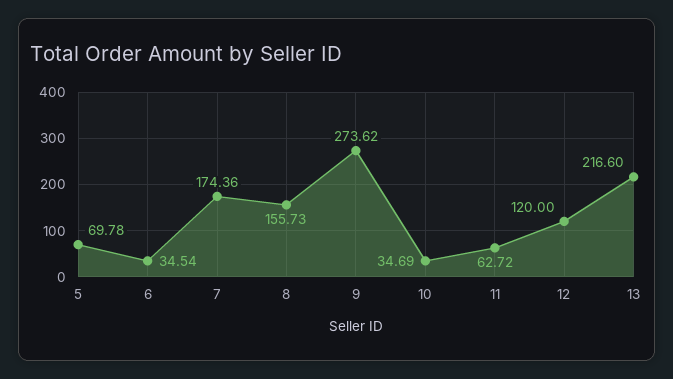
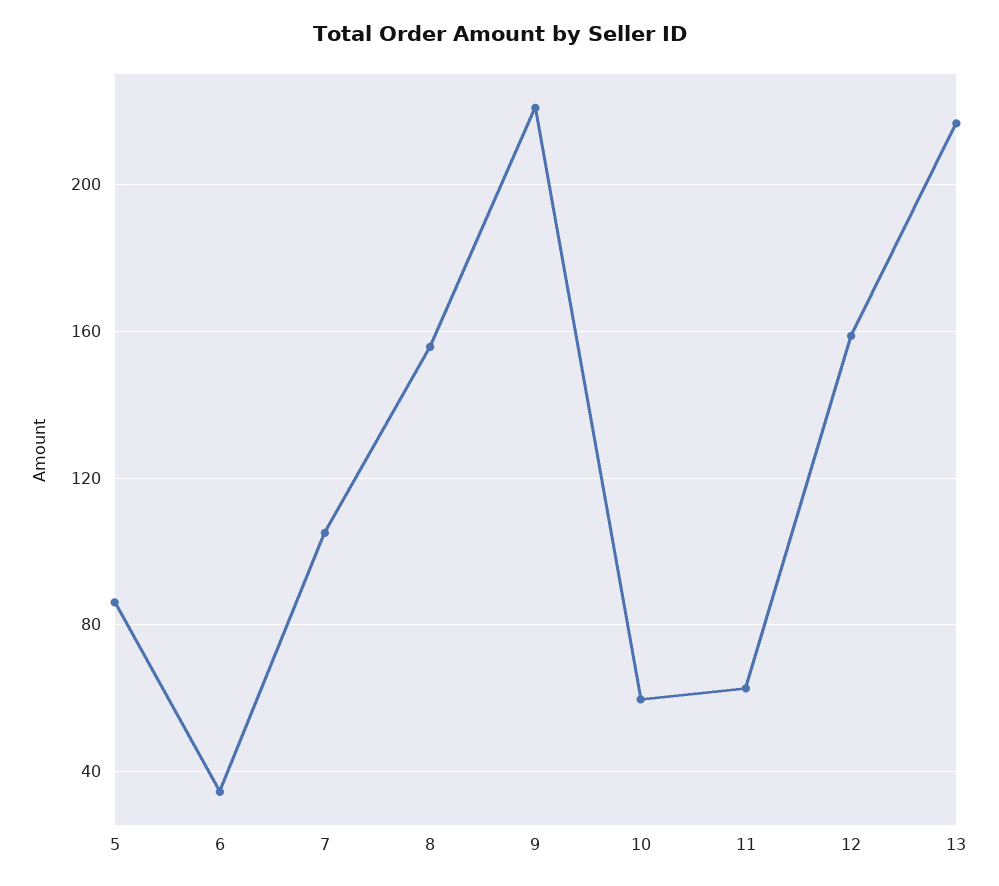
5: 69.78 -> 85
7: 174.36 -> 105
9: 273.62 -> 220
10: 34.69 -> 60
12: 120 -> 160

